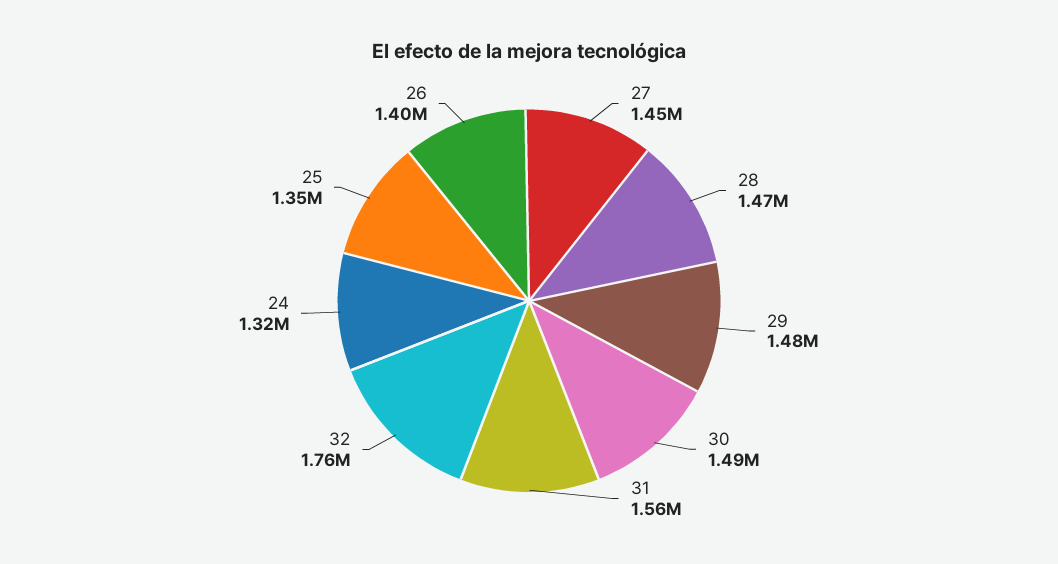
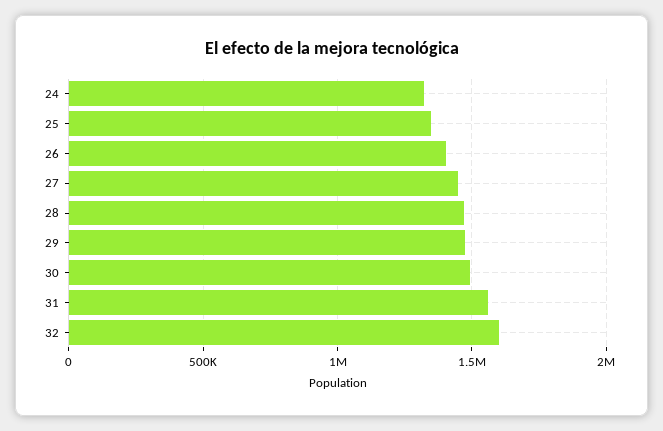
32: 1760000 -> 1600000

